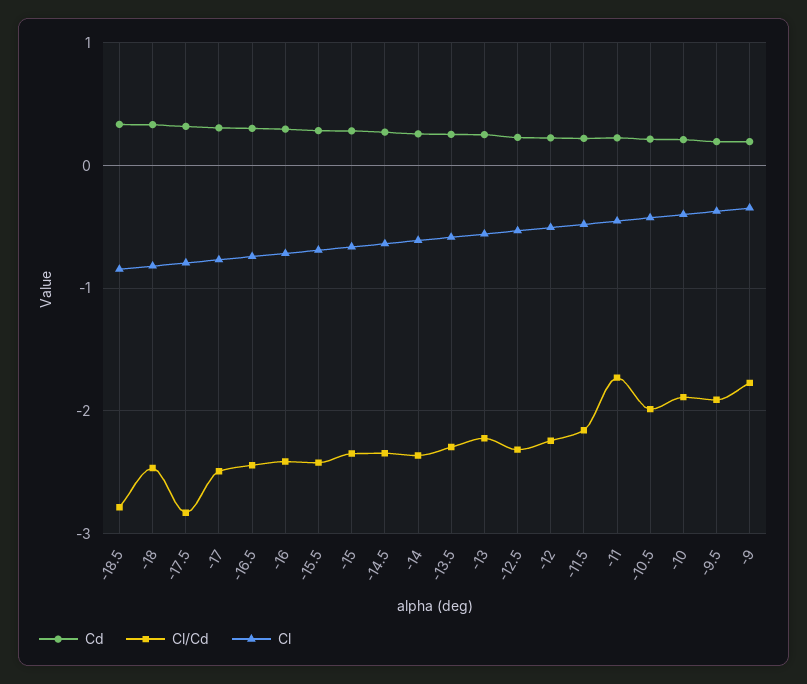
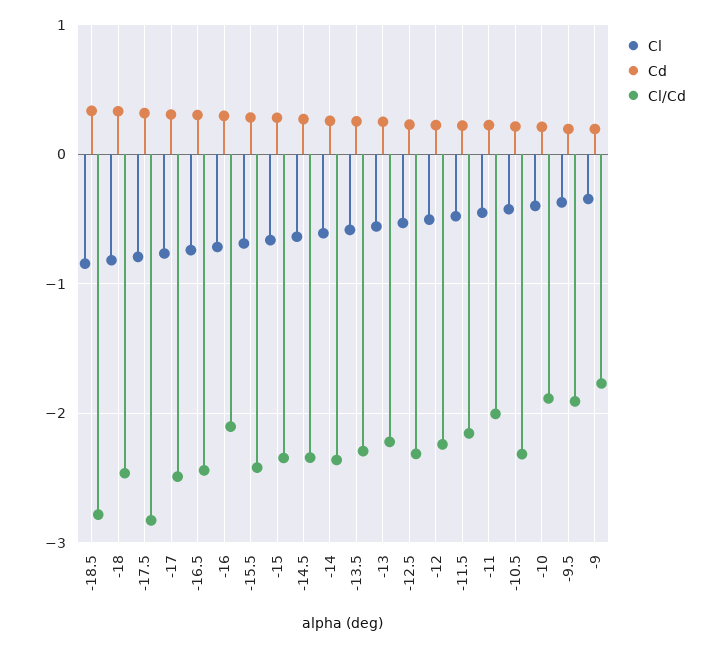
Cl/Cd, -16: -2.4 -> -2.1
Cl/Cd, -11: -1.7 -> -2
Cl/Cd, -10.5: -2 -> -2.3

